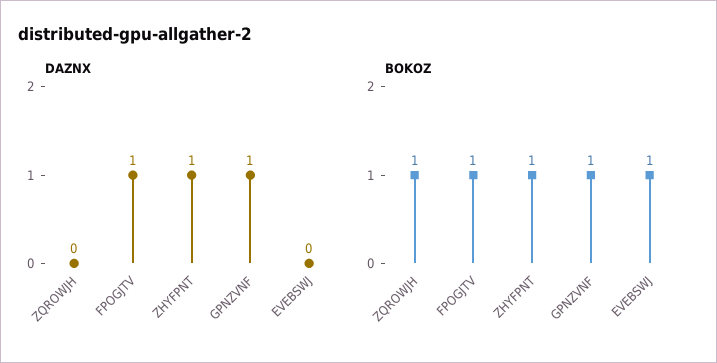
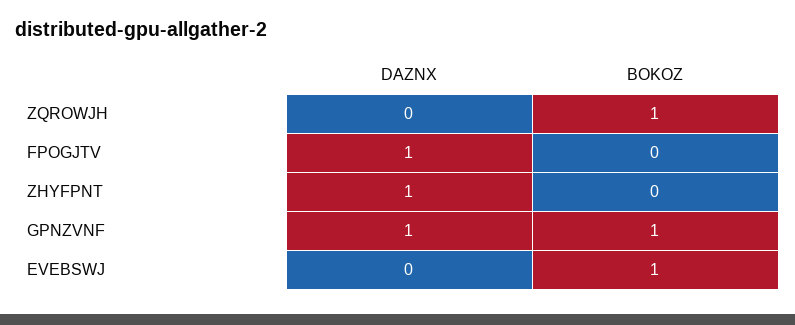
BOKOZ, FPOGJTV: 1 -> 0
BOKOZ, ZHYFPNT: 1 -> 0

